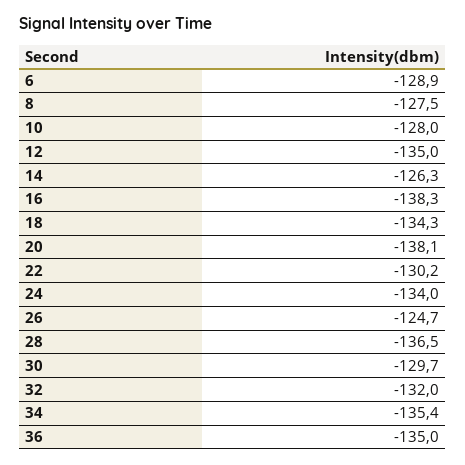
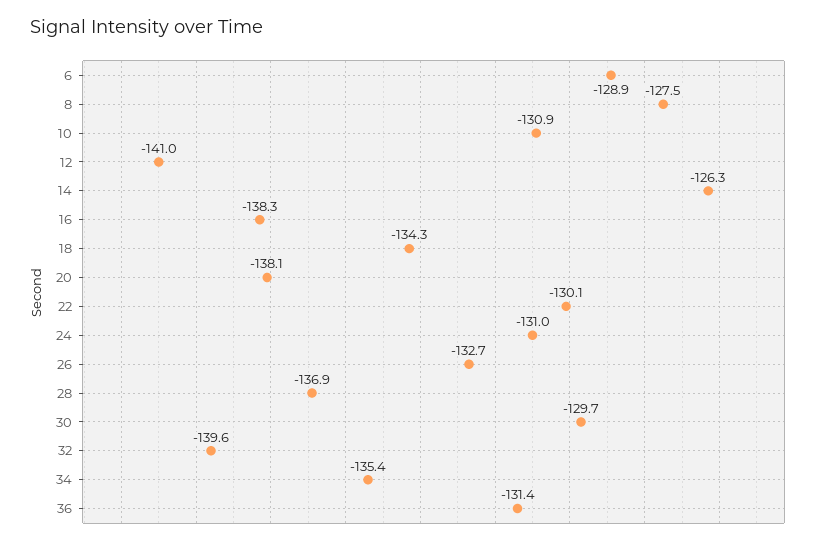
10: -128 -> -130.9
12: -135 -> -141
22: -130.2 -> -130.1
24: -134 -> -131
26: -124.7 -> -132.7
28: -136.5 -> -136.9
32: -132 -> -139.6
36: -135 -> -131.4

